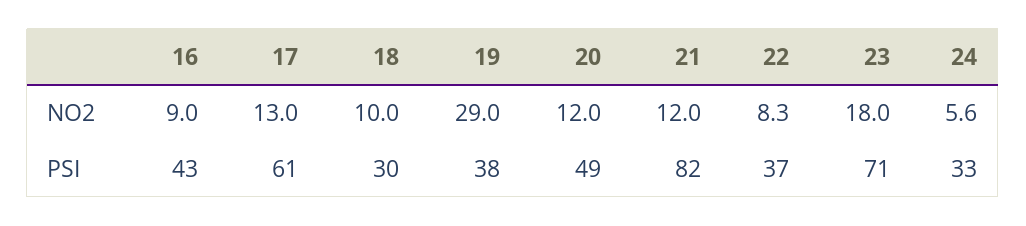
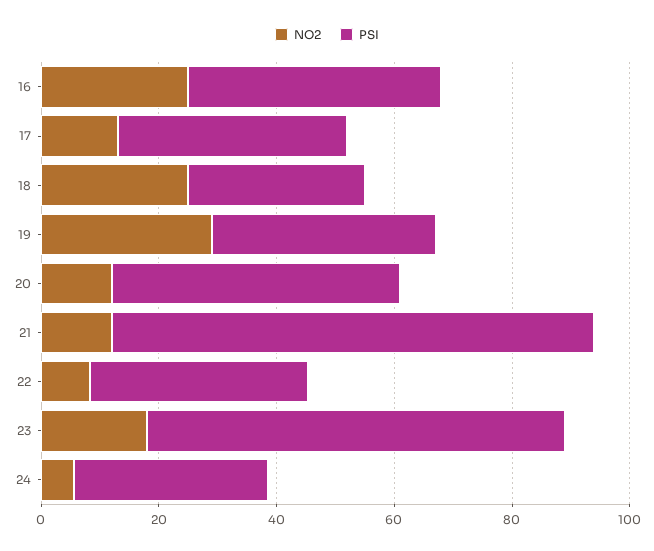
NO2, 16: 9 -> 25
NO2, 18: 10 -> 25
PSI, 17: 61 -> 40

